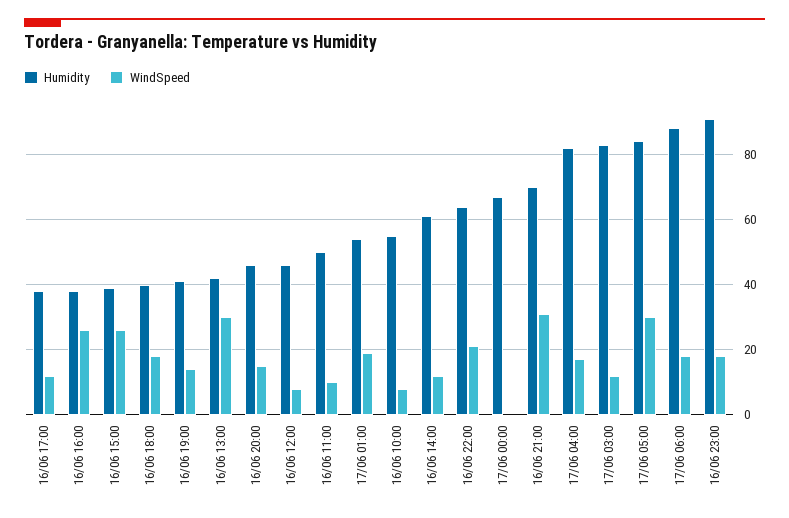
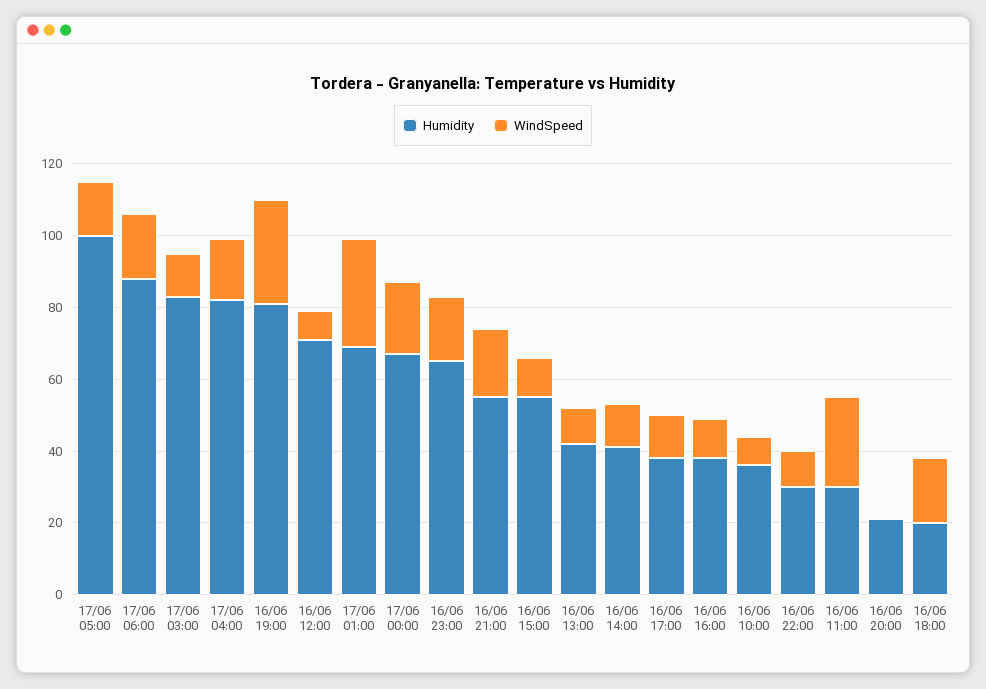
WindSpeed, 16/06 16:00: 25 -> 10
Humidity, 16/06 15:00: 40 -> 55
WindSpeed, 16/06 15:00: 25 -> 10
Humidity, 16/06 18:00: 40 -> 20
Humidity, 16/06 19:00: 40 -> 80
WindSpeed, 16/06 19:00: 15 -> 30
WindSpeed, 16/06 13:00: 30 -> 10
Humidity, 16/06 20:00: 45 -> 20
WindSpeed, 16/06 20:00: 15 -> 0
Humidity, 16/06 12:00: 45 -> 70
Humidity, 16/06 11:00: 50 -> 30
WindSpeed, 16/06 11:00: 10 -> 25
Humidity, 17/06 01:00: 55 -> 70
WindSpeed, 17/06 01:00: 20 -> 30
Humidity, 16/06 10:00: 55 -> 35
Humidity, 16/06 14:00: 60 -> 40
Humidity, 16/06 22:00: 65 -> 30
WindSpeed, 16/06 22:00: 20 -> 10
WindSpeed, 17/06 00:00: 0 -> 20
Humidity, 16/06 21:00: 70 -> 55
WindSpeed, 16/06 21:00: 30 -> 20
Humidity, 17/06 05:00: 85 -> 100
WindSpeed, 17/06 05:00: 30 -> 15
Humidity, 16/06 23:00: 90 -> 65

